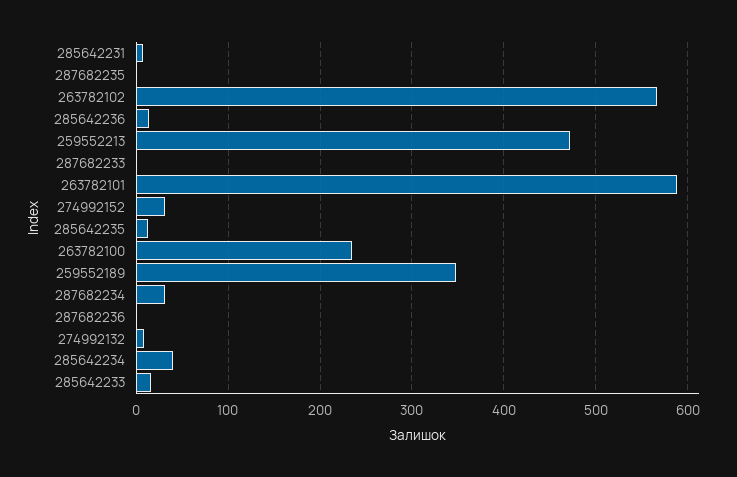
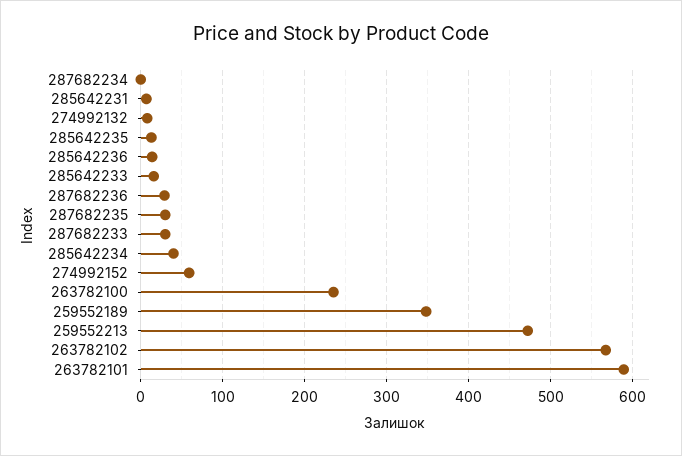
287682235: 0 -> 30
287682233: 0 -> 30
274992152: 30 -> 60
287682234: 30 -> 0
287682236: 0 -> 30

